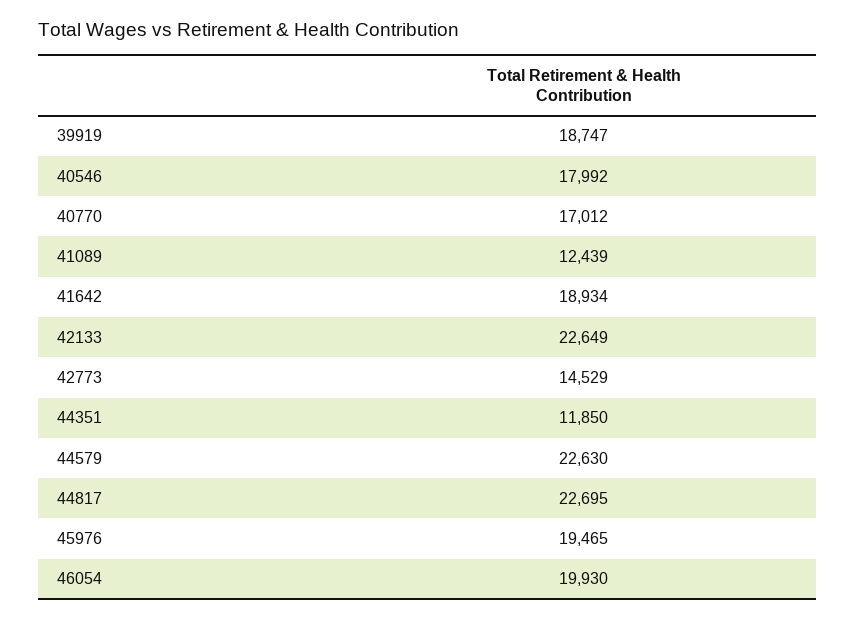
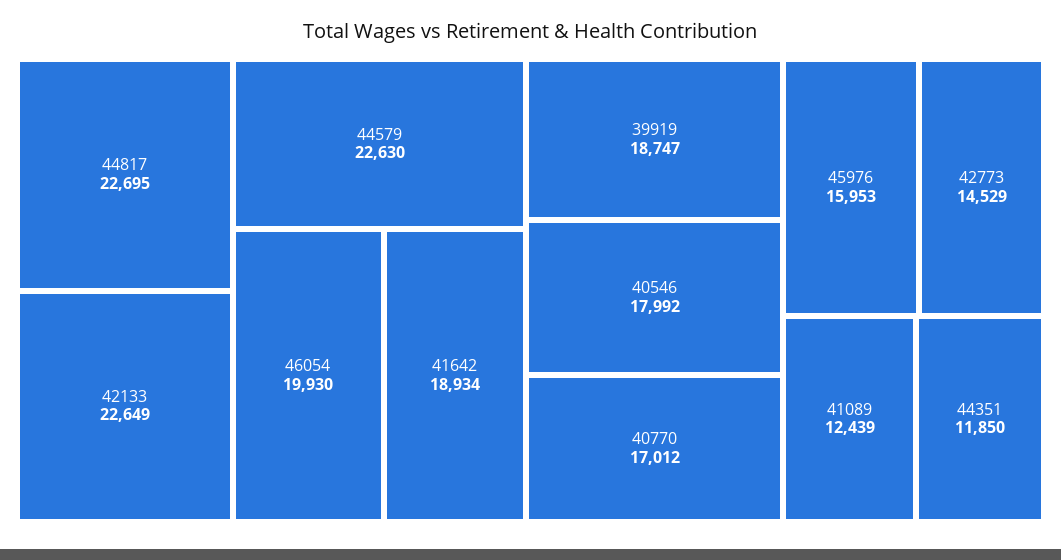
45976: 19465 -> 15953

